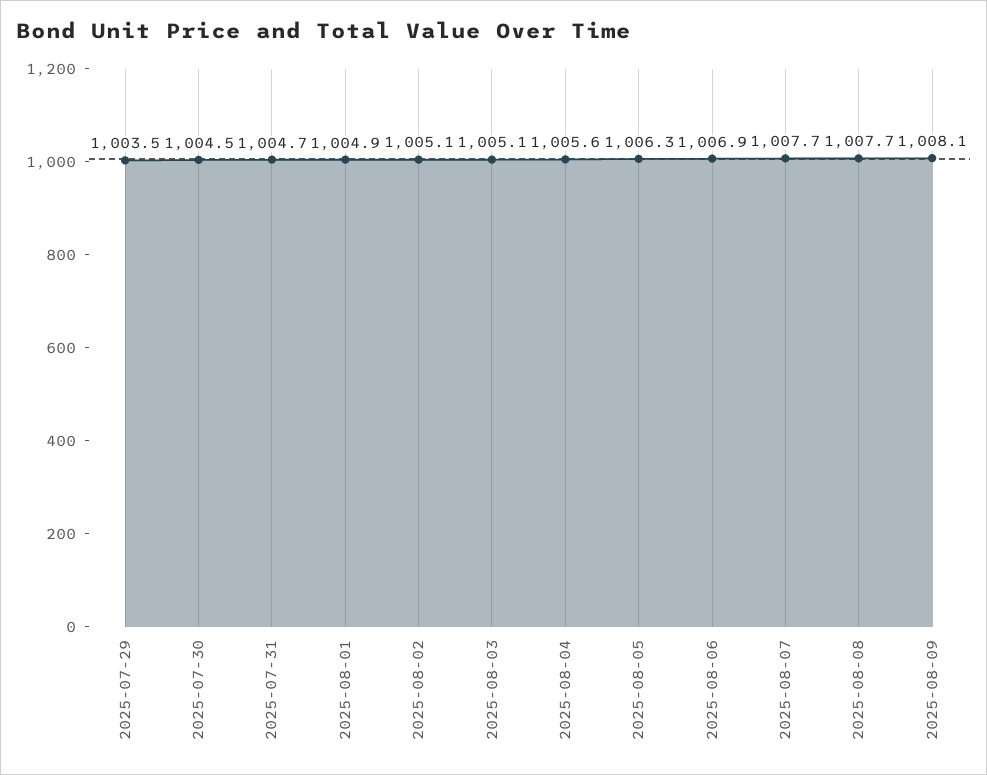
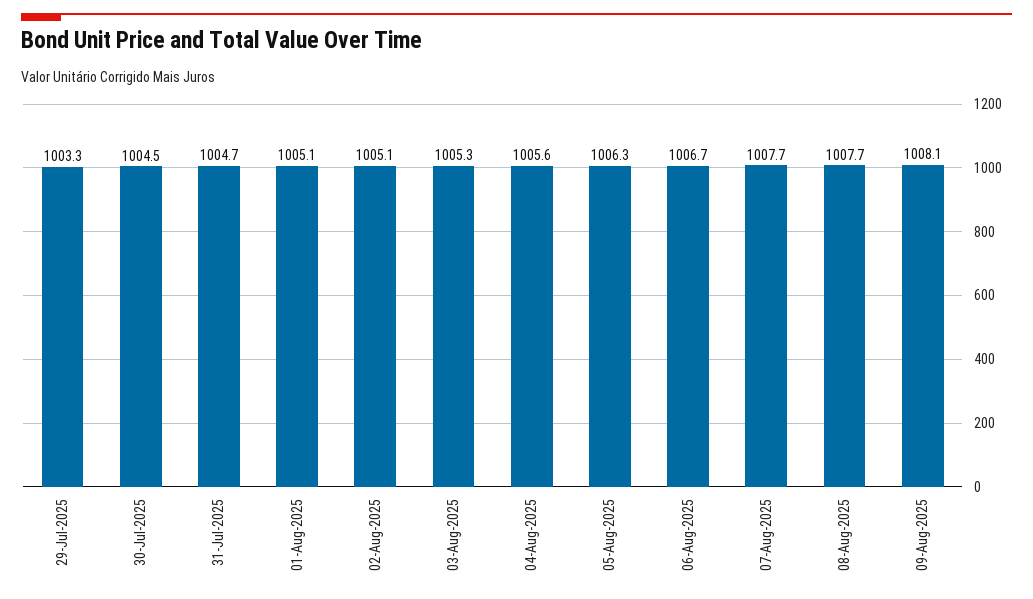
2025-07-29: 1003.5 -> 1003.3
2025-08-01: 1004.9 -> 1005.1
2025-08-03: 1005.1 -> 1005.3
2025-08-06: 1006.9 -> 1006.7

